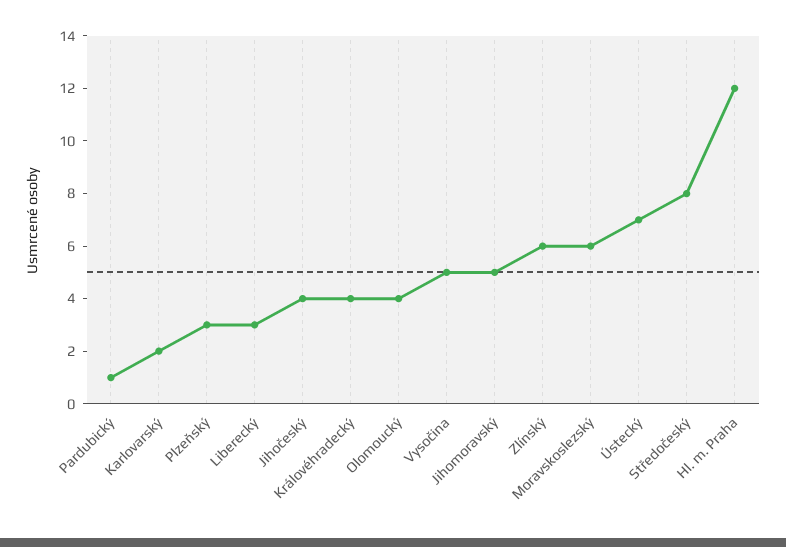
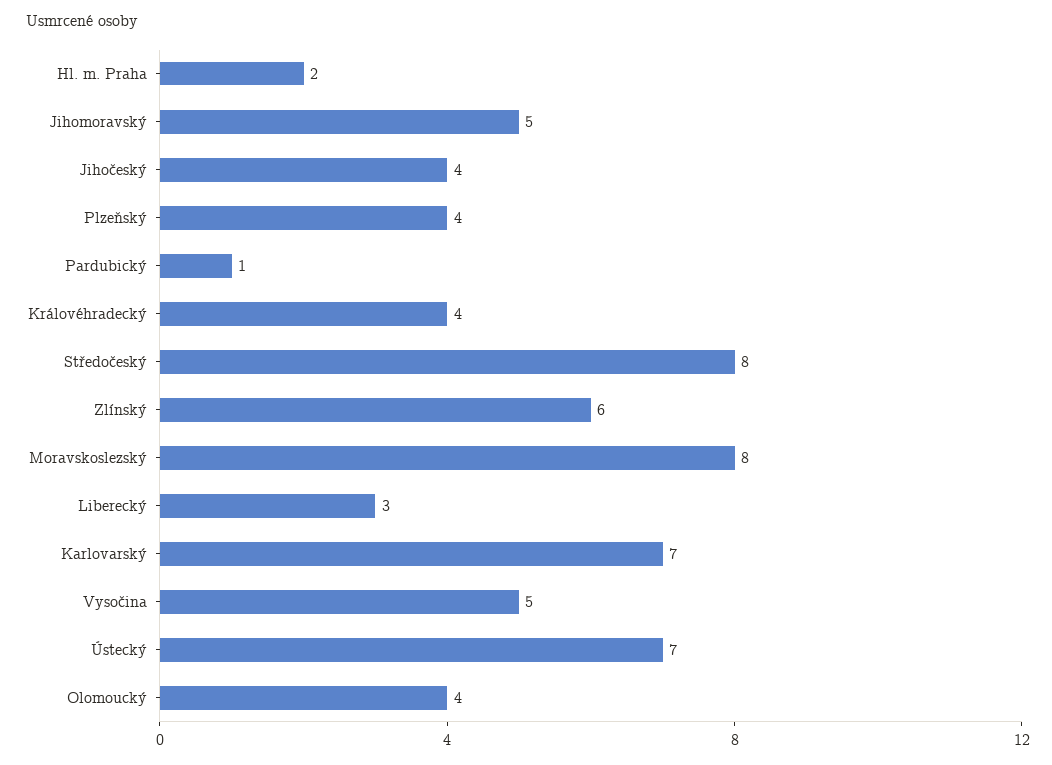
Karlovarský: 2 -> 7
Plzeňský: 3 -> 4
Moravskoslezský: 6 -> 8
Hl. m. Praha: 12 -> 2

